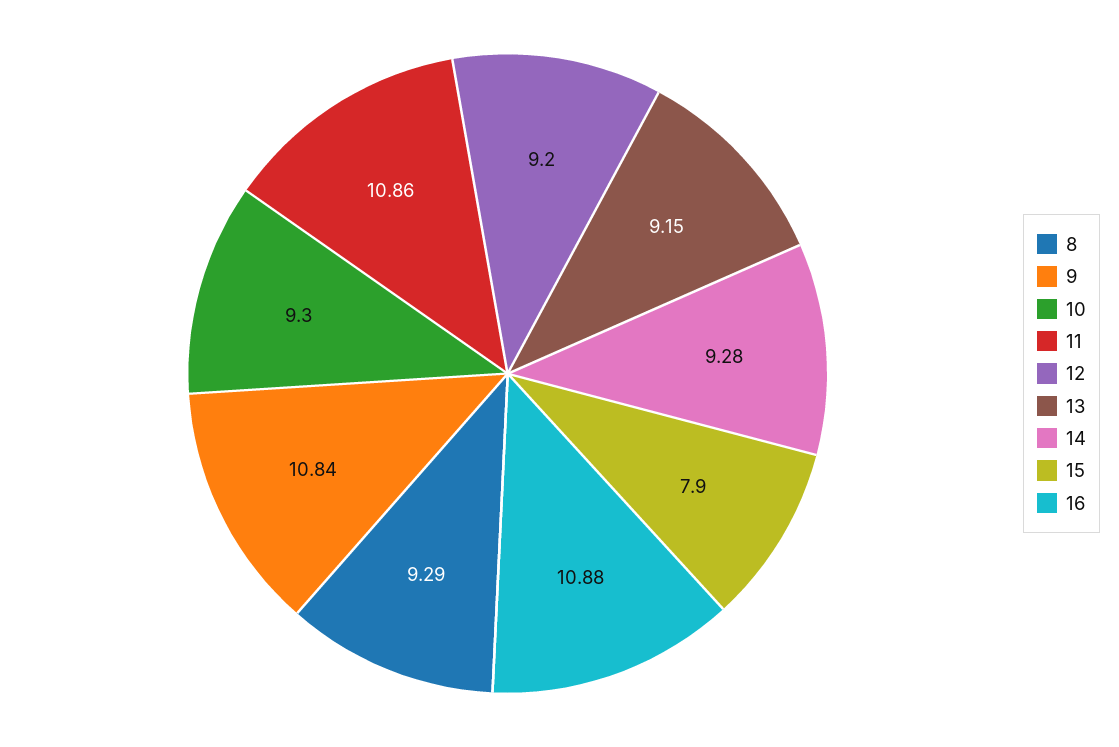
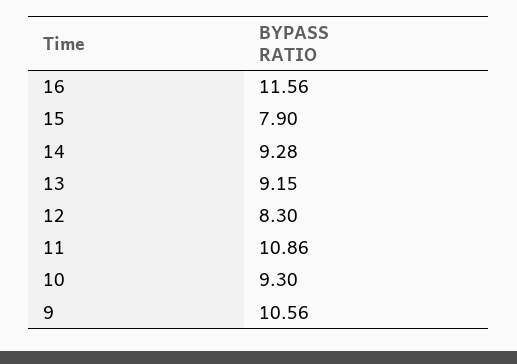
8: 9.29 -> none
9: 10.84 -> 10.56
12: 9.2 -> 8.3
16: 10.88 -> 11.56

